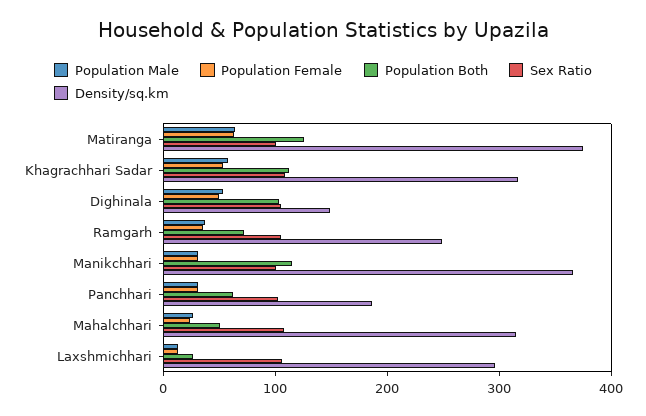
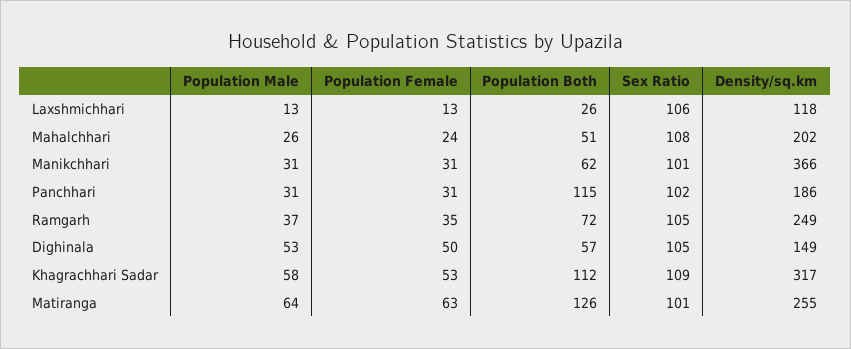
Density/sq.km, Matiranga: 380 -> 255
Population Both, Dighinala: 100 -> 57
Population Both, Manikchhari: 120 -> 62
Population Both, Panchhari: 60 -> 115
Density/sq.km, Mahalchhari: 320 -> 202
Density/sq.km, Laxshmichhari: 300 -> 118

